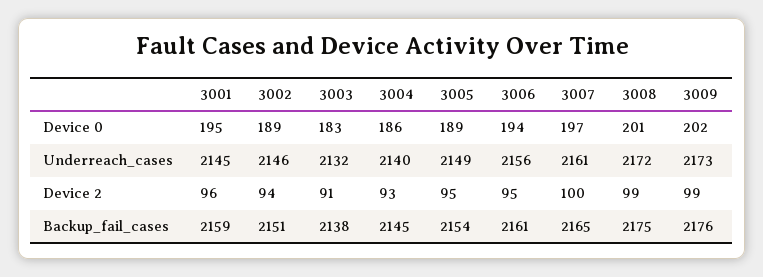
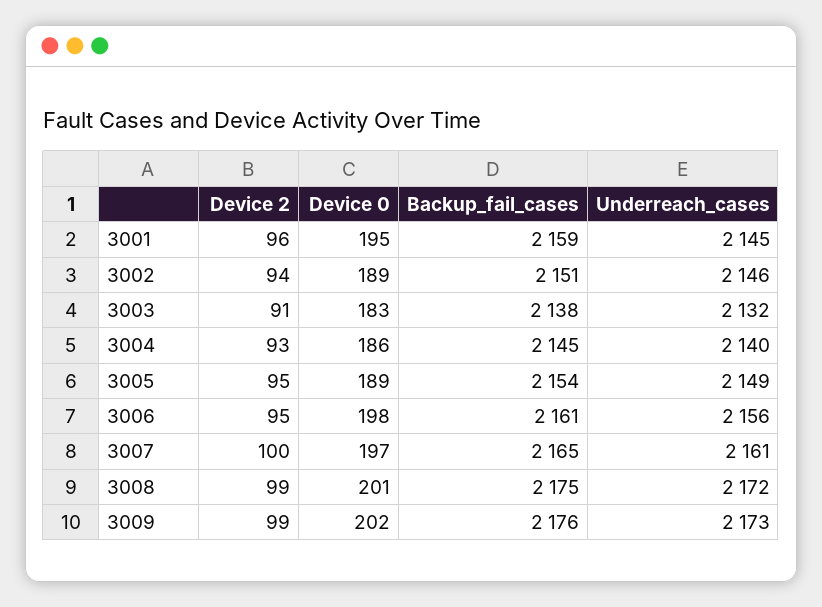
3006, Device 0: 194 -> 198

